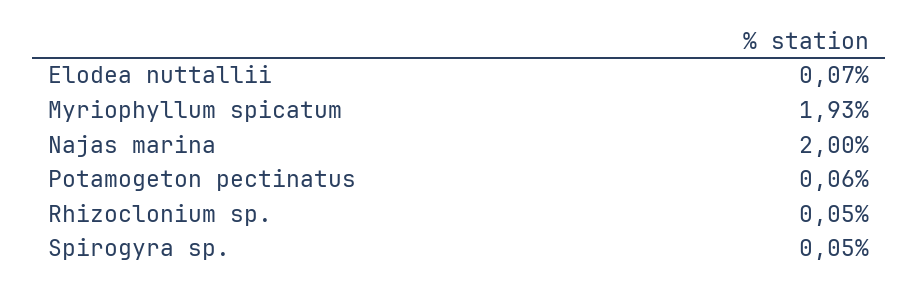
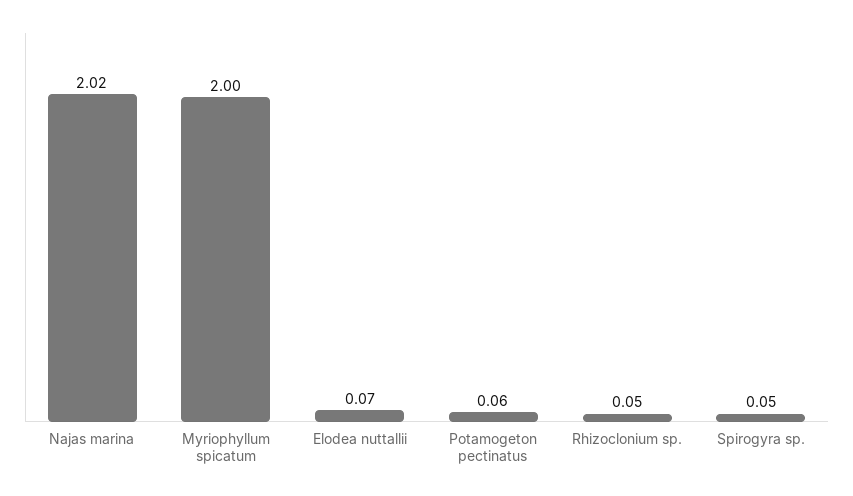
Myriophyllum spicatum: 1.93 -> 2
Najas marina: 2 -> 2.02

